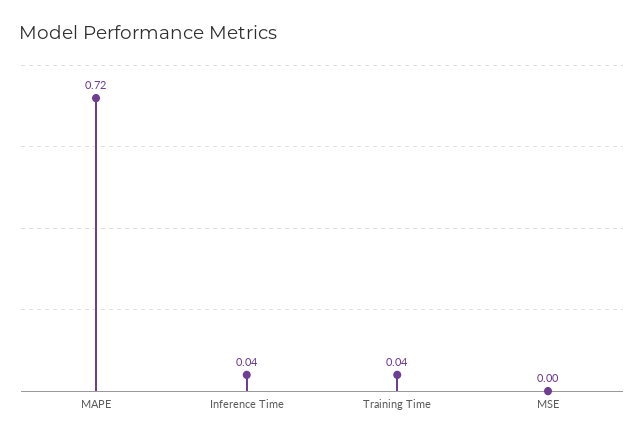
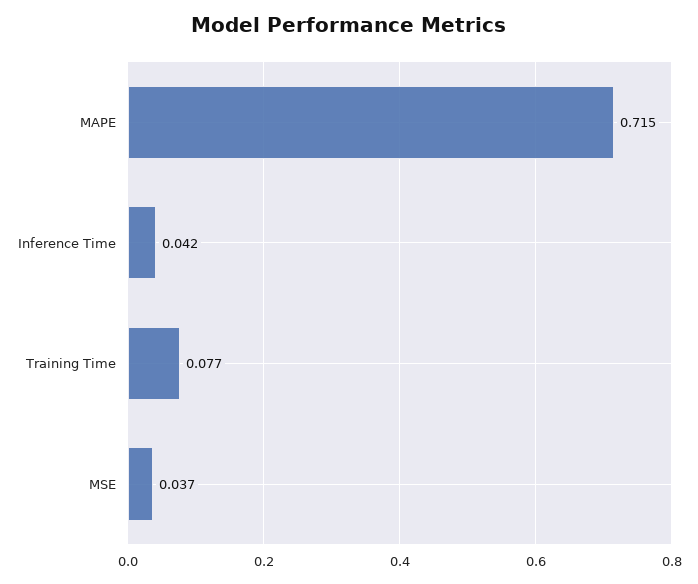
Training Time: 0.04 -> 0.077
MSE: 0 -> 0.037

